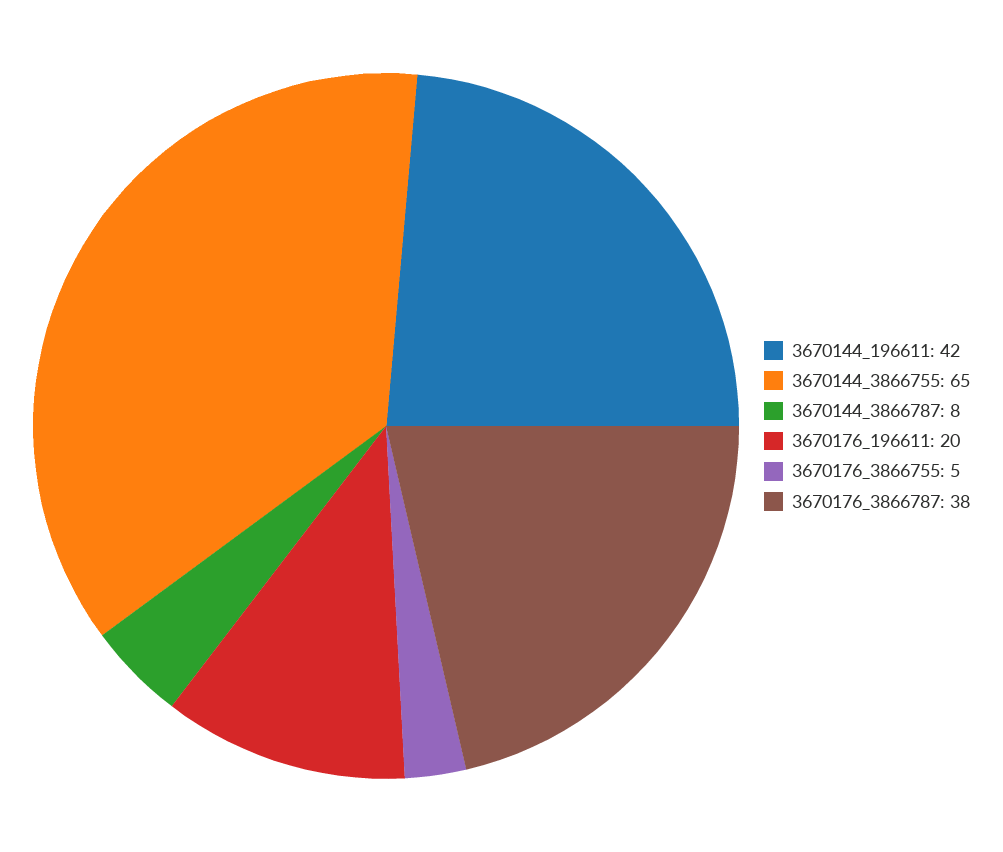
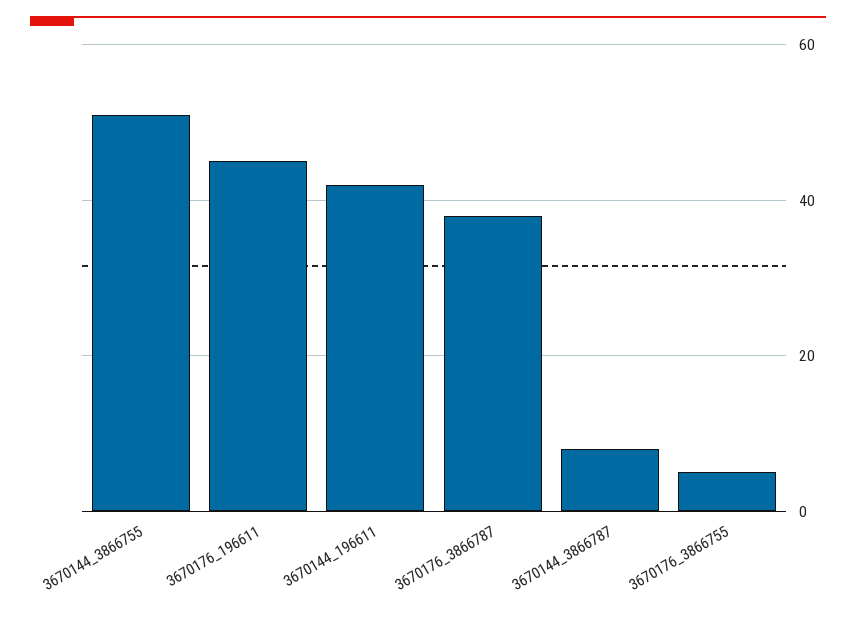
3670144_3866755: 65 -> 50
3670176_196611: 20 -> 45

